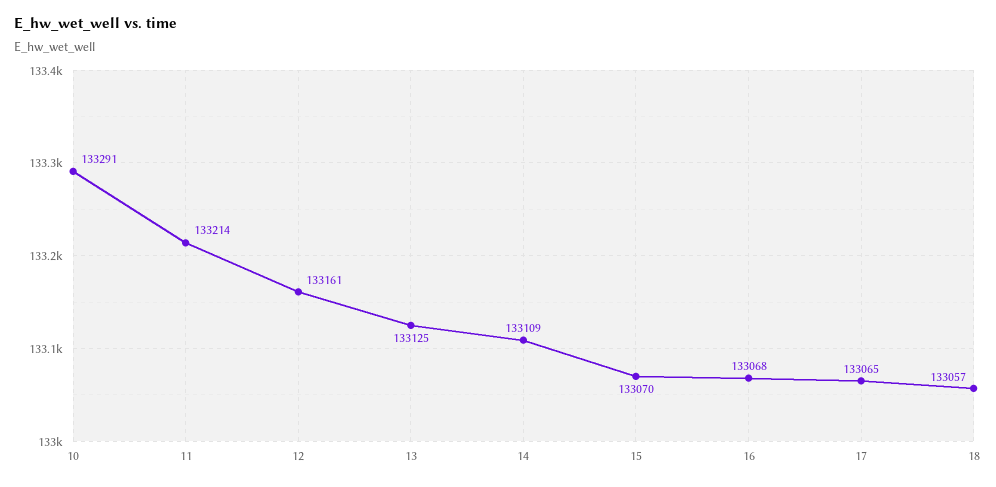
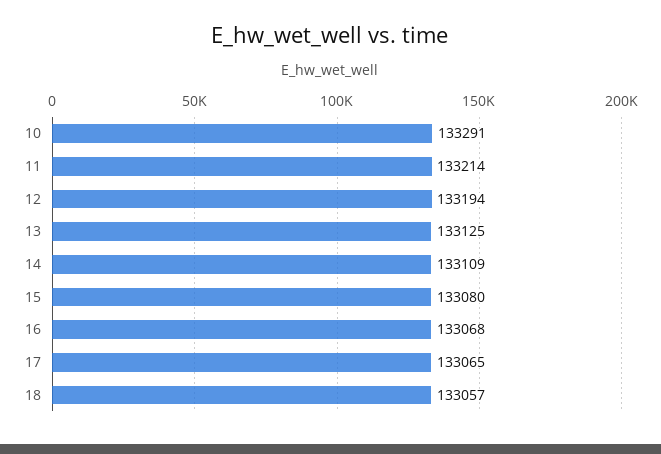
12: 133161 -> 133194
15: 133070 -> 133080

